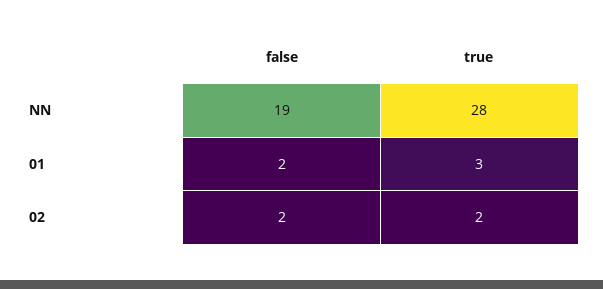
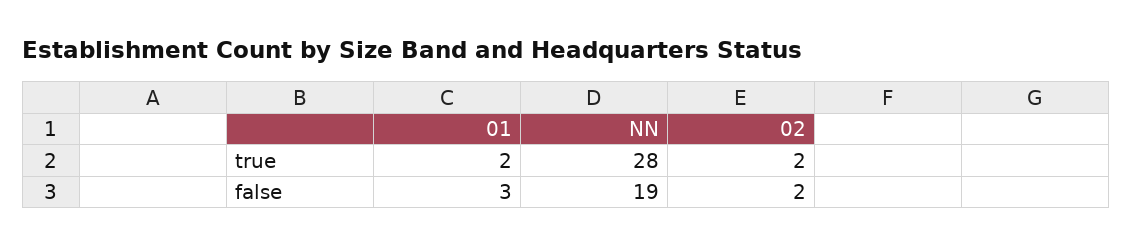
false, 01: 2 -> 3
true, 01: 3 -> 2

